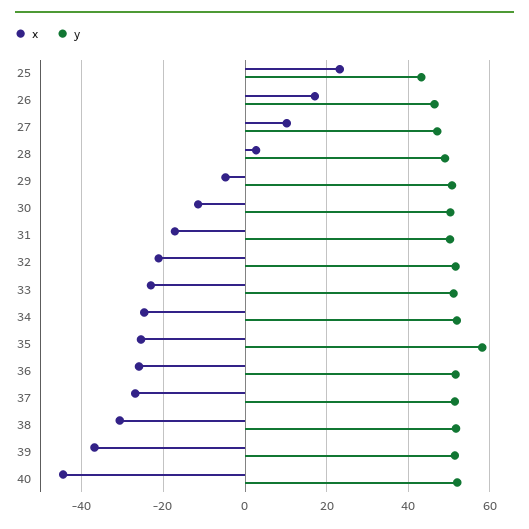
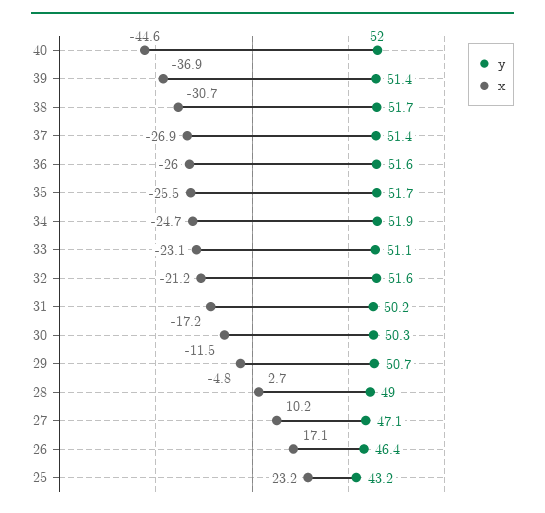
y, 35: 58 -> 51.7

